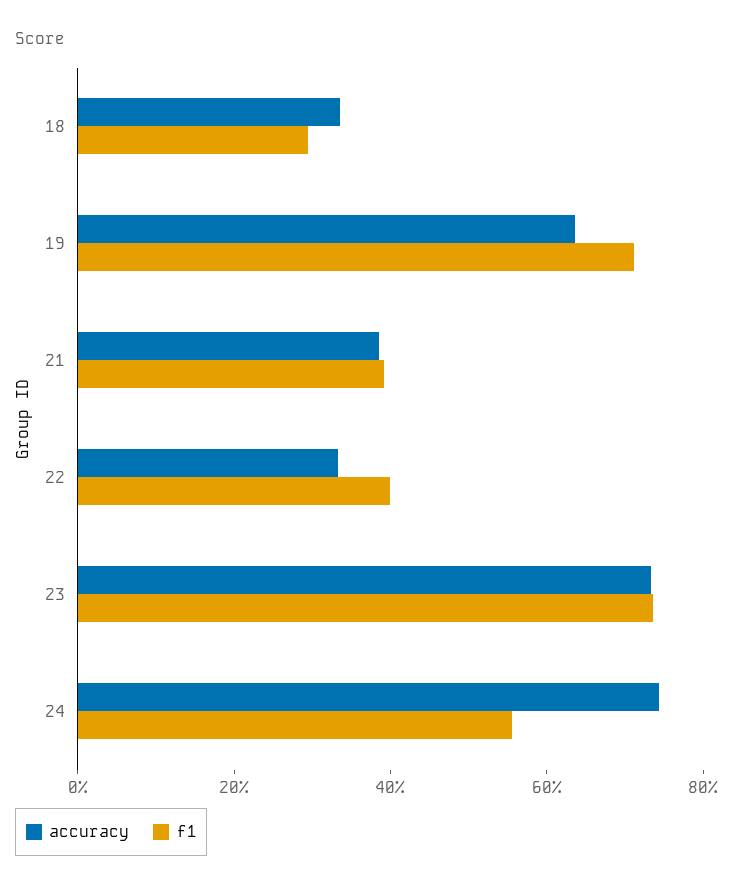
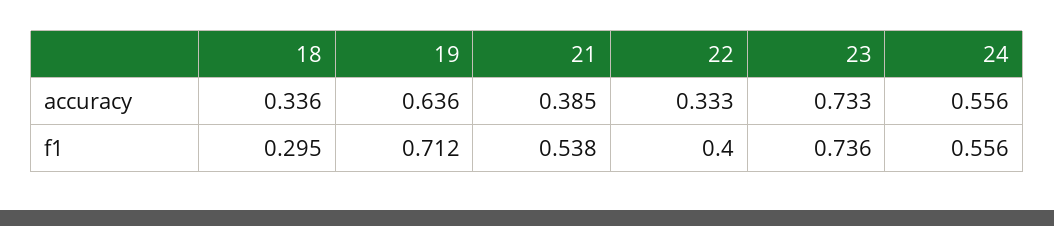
f1, 21: 0.4 -> 0.538
accuracy, 24: 0.75 -> 0.556

